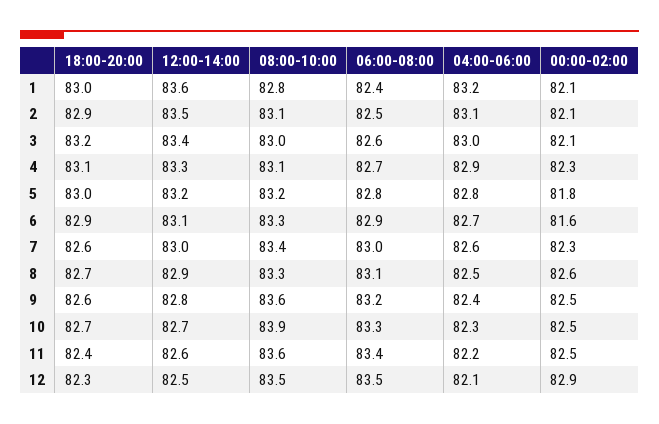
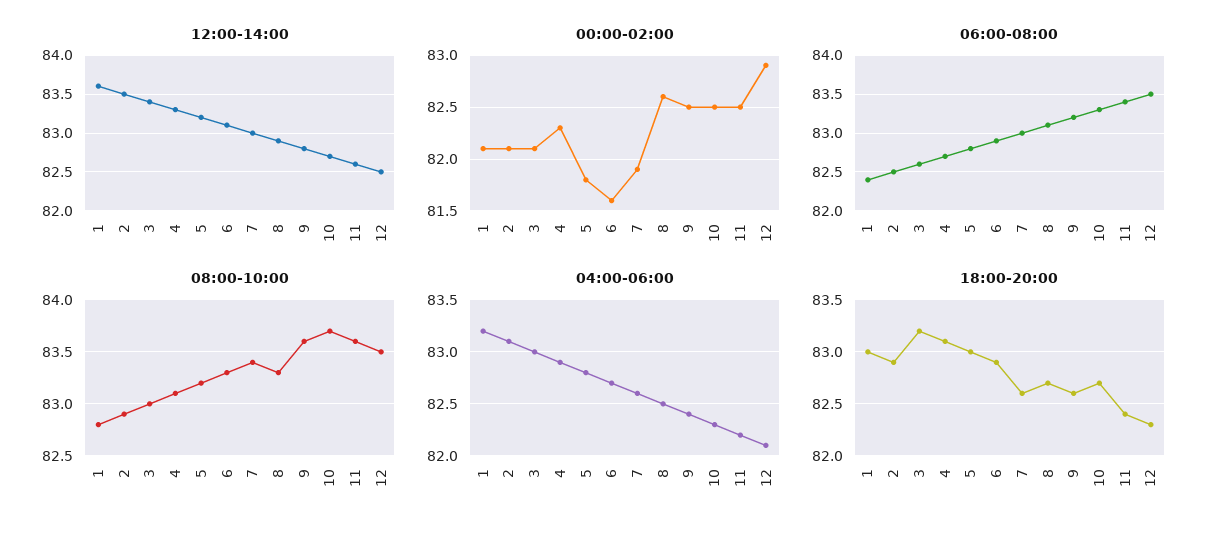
08:00-10:00, 2: 83.1 -> 82.9
00:00-02:00, 7: 82.3 -> 81.9
08:00-10:00, 10: 83.9 -> 83.7

